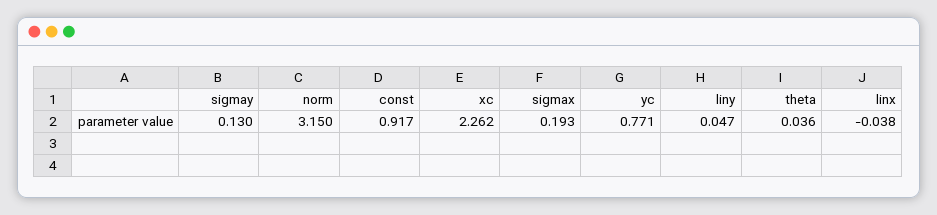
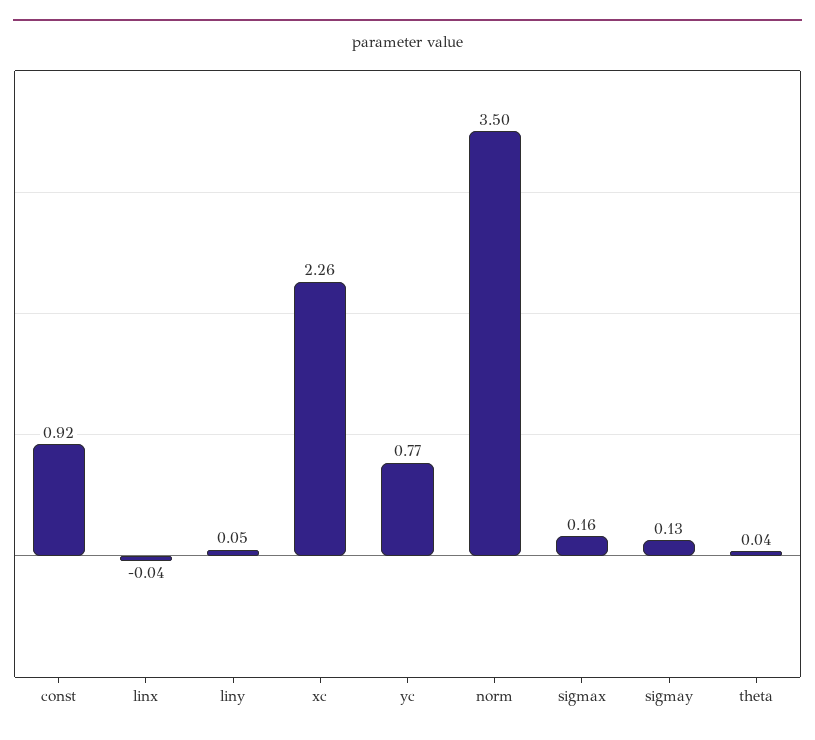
norm: 3.15 -> 3.5
sigmax: 0.193 -> 0.16

